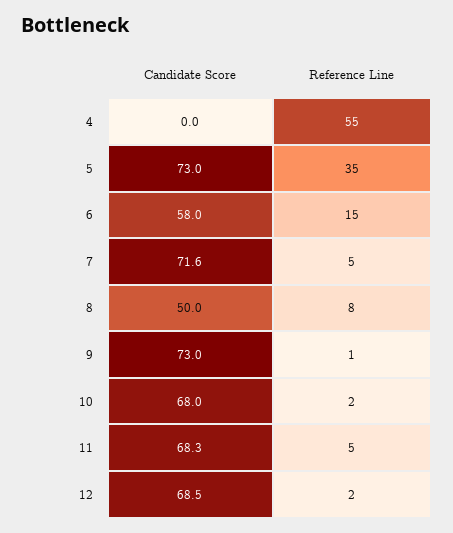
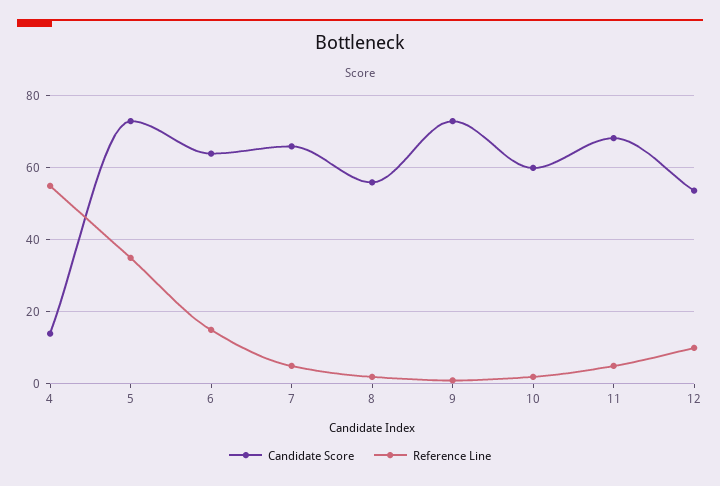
Candidate Score, 4: 0 -> 14
Candidate Score, 6: 58 -> 64
Candidate Score, 7: 71.6 -> 66
Candidate Score, 8: 50 -> 56
Reference Line, 8: 8 -> 2
Candidate Score, 10: 68 -> 60
Candidate Score, 12: 68.5 -> 54
Reference Line, 12: 2 -> 10

